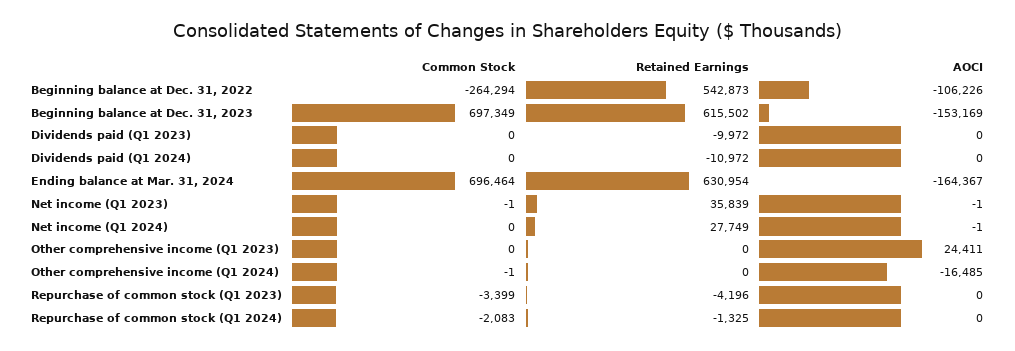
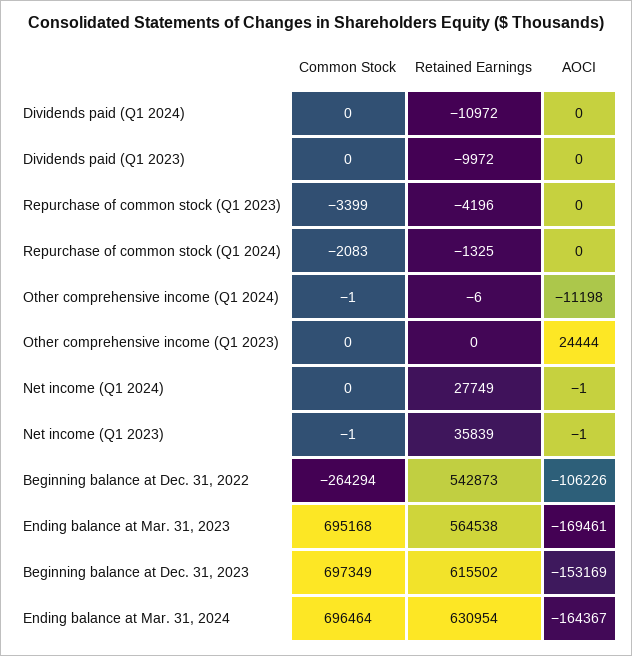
AOCI, Other comprehensive income (Q1 2023): 24411 -> 24444
Retained Earnings, Other comprehensive income (Q1 2024): 0 -> -6
AOCI, Other comprehensive income (Q1 2024): -16485 -> -11198
Common Stock, Ending balance at Mar. 31, 2023: none -> 695168
Retained Earnings, Ending balance at Mar. 31, 2023: none -> 564538
AOCI, Ending balance at Mar. 31, 2023: none -> -169461

